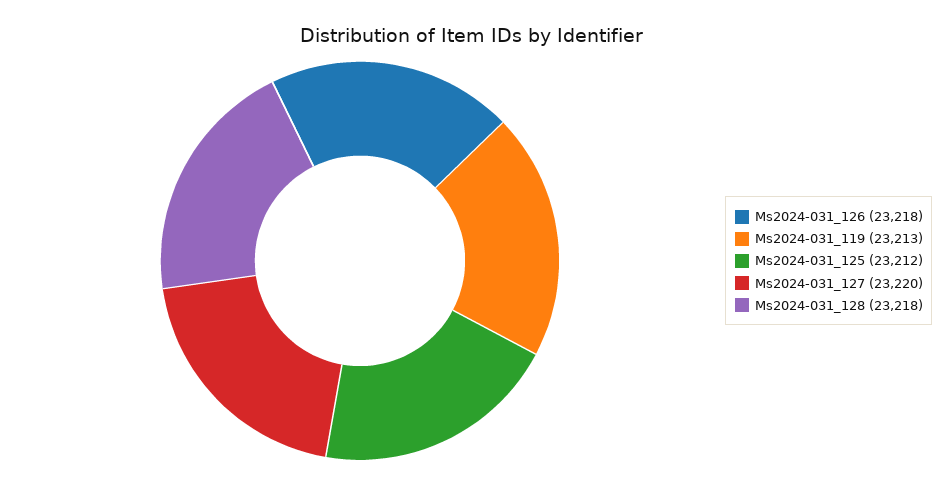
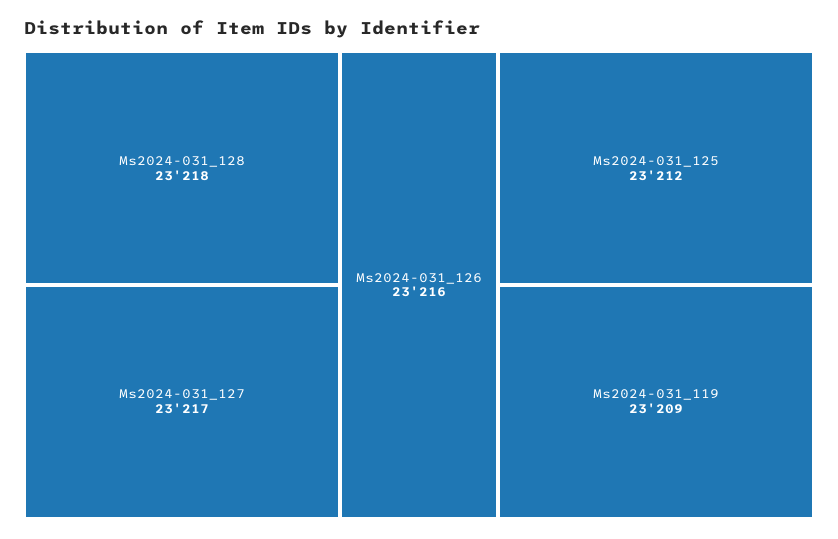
Ms2024-031_126: 23218 -> 23216
Ms2024-031_119: 23213 -> 23209
Ms2024-031_127: 23220 -> 23217

